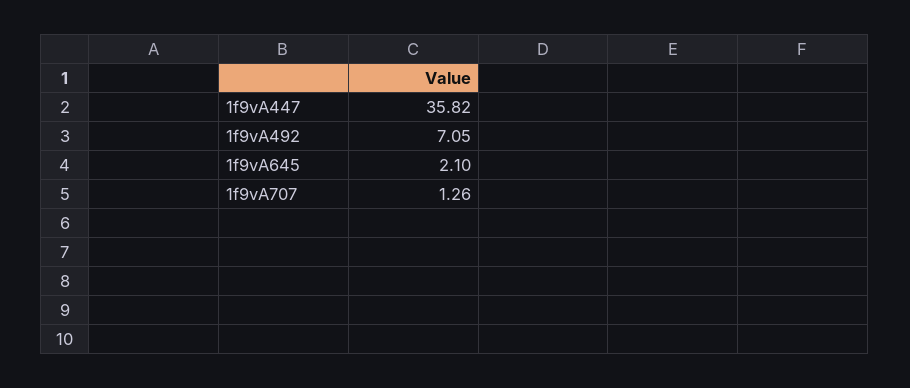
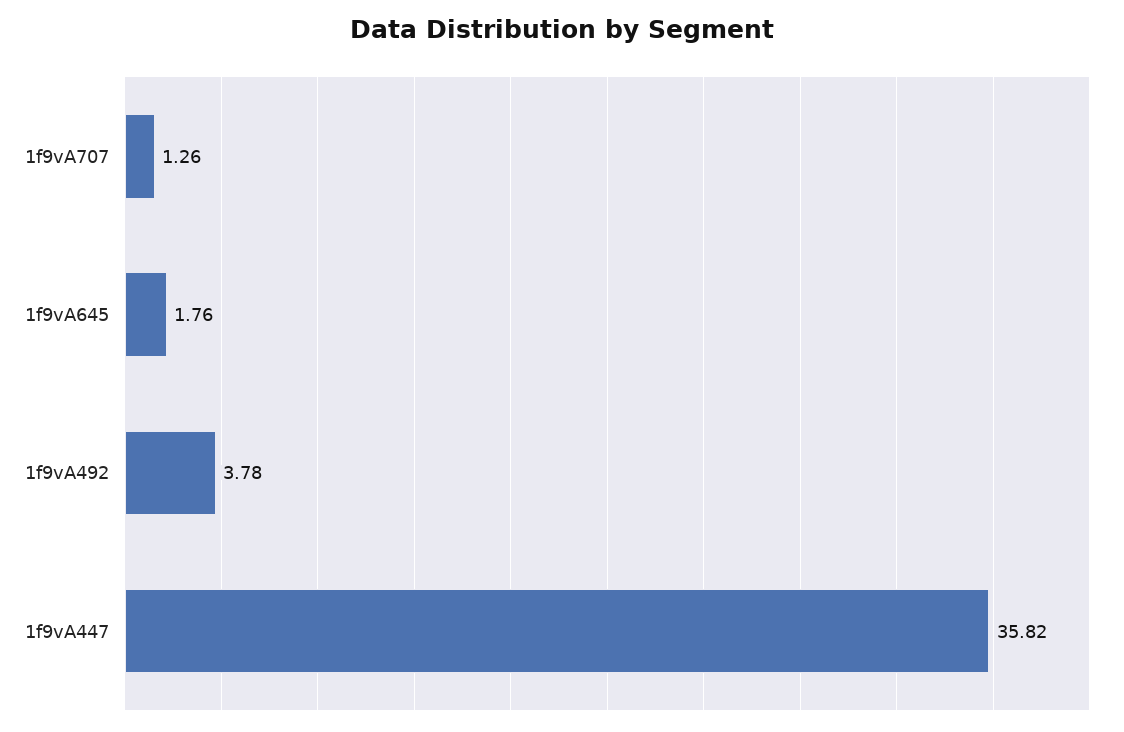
1f9vA492: 7.05 -> 3.78
1f9vA645: 2.1 -> 1.76

